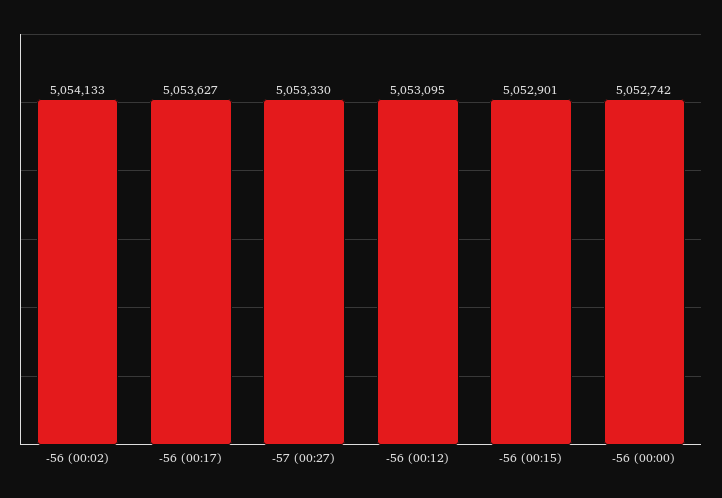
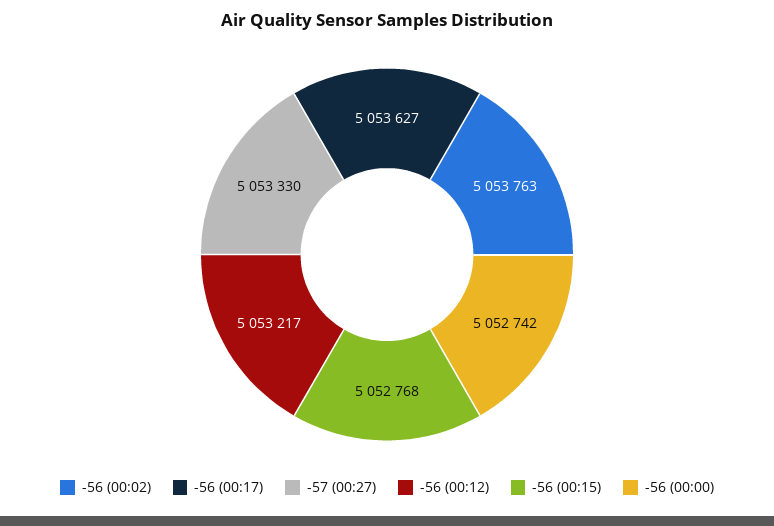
-56 (00:02): 5054133 -> 5053763
-56 (00:12): 5053095 -> 5053217
-56 (00:15): 5052901 -> 5052768

